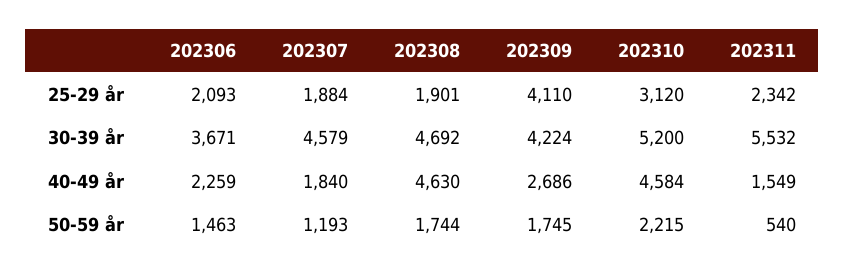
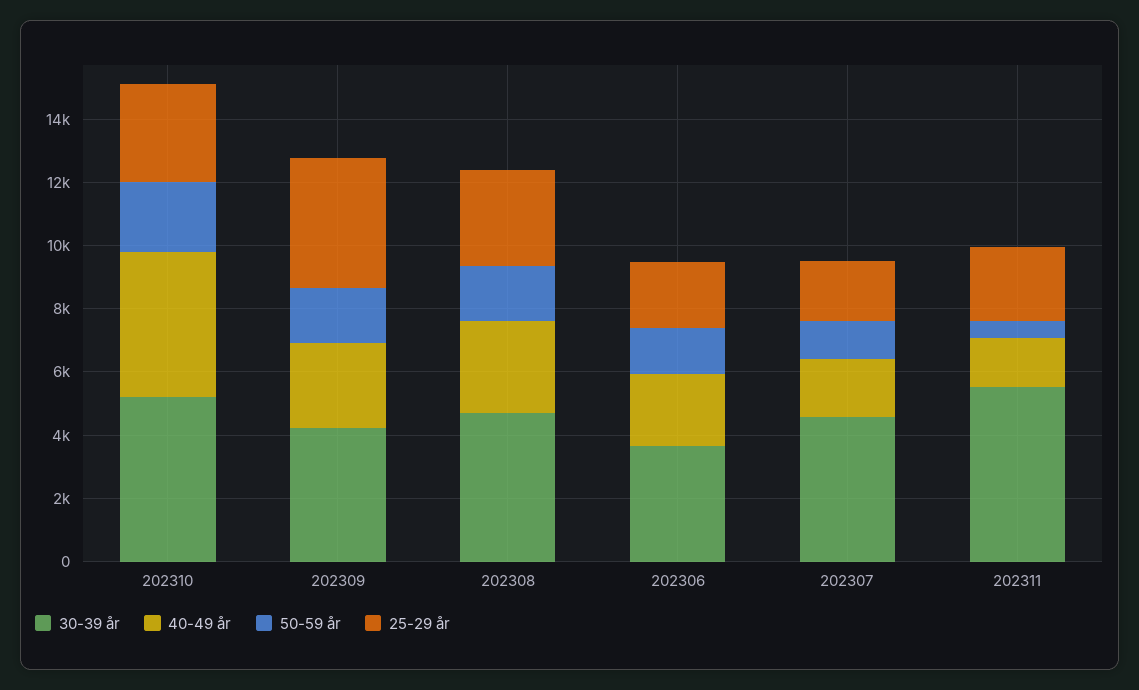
25-29 år, 202308: 1901 -> 3000
40-49 år, 202308: 4630 -> 3000

